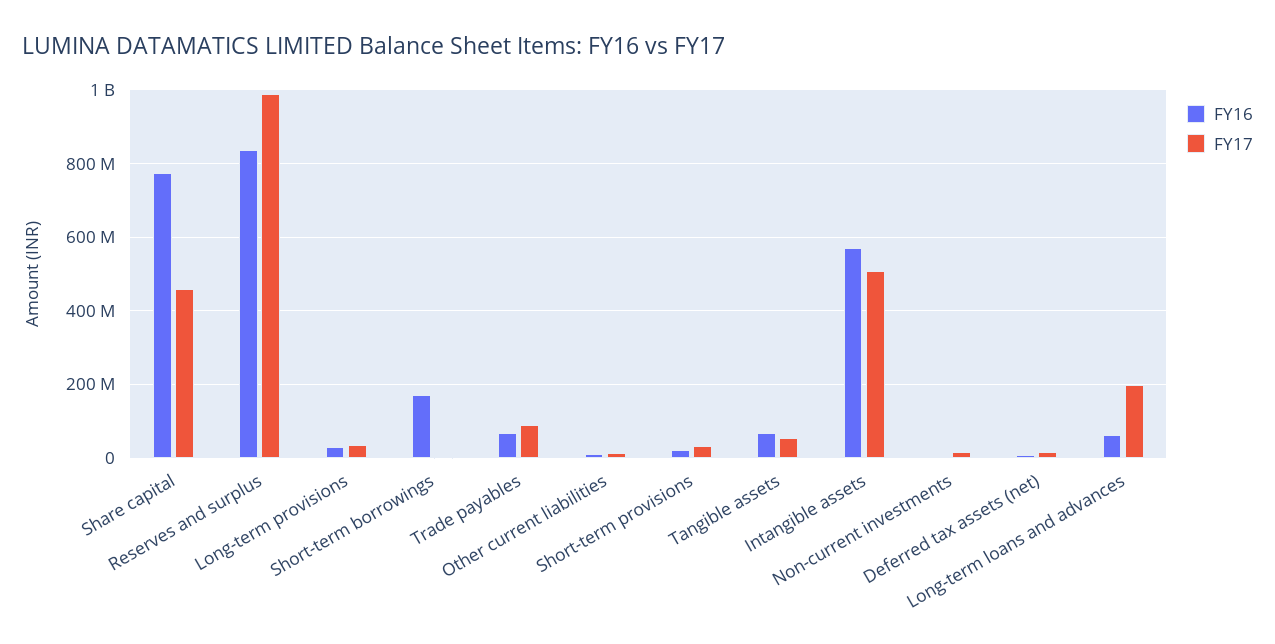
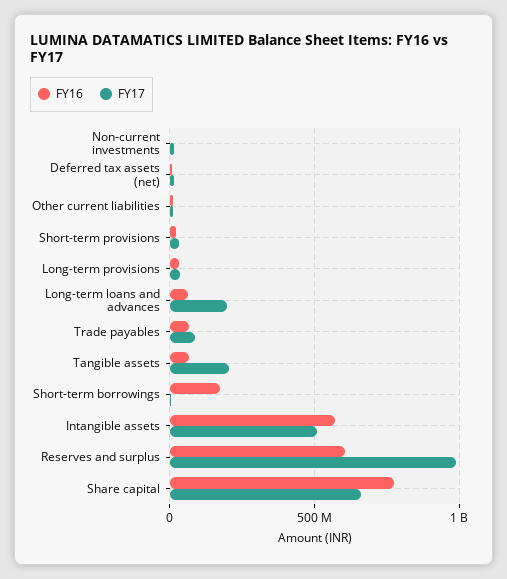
FY17, Share capital: 460000000 -> 650000000
FY16, Reserves and surplus: 840000000 -> 600000000
FY17, Tangible assets: 60000000 -> 200000000

